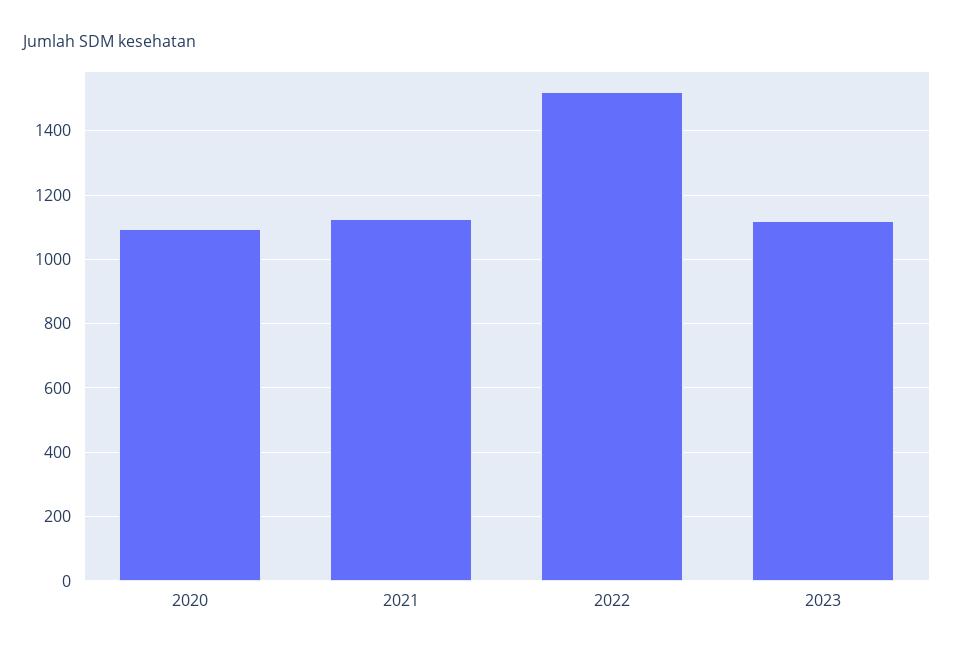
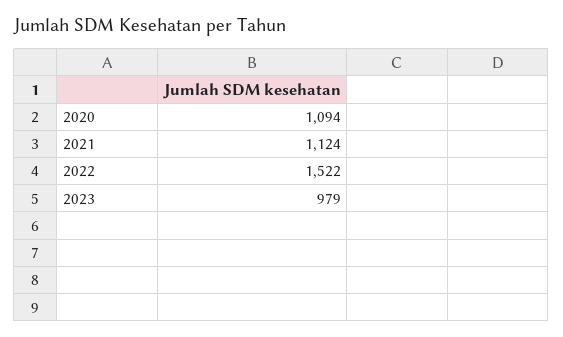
2023: 1120 -> 979

